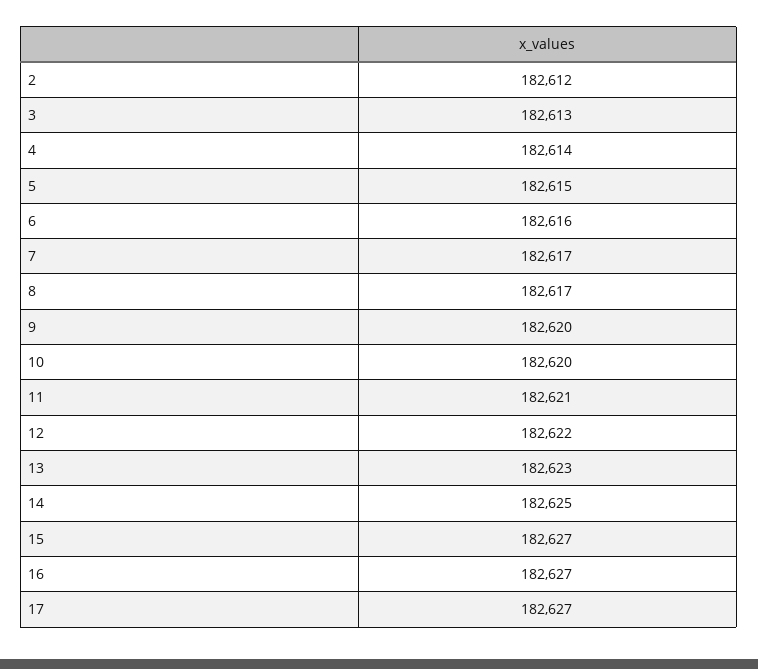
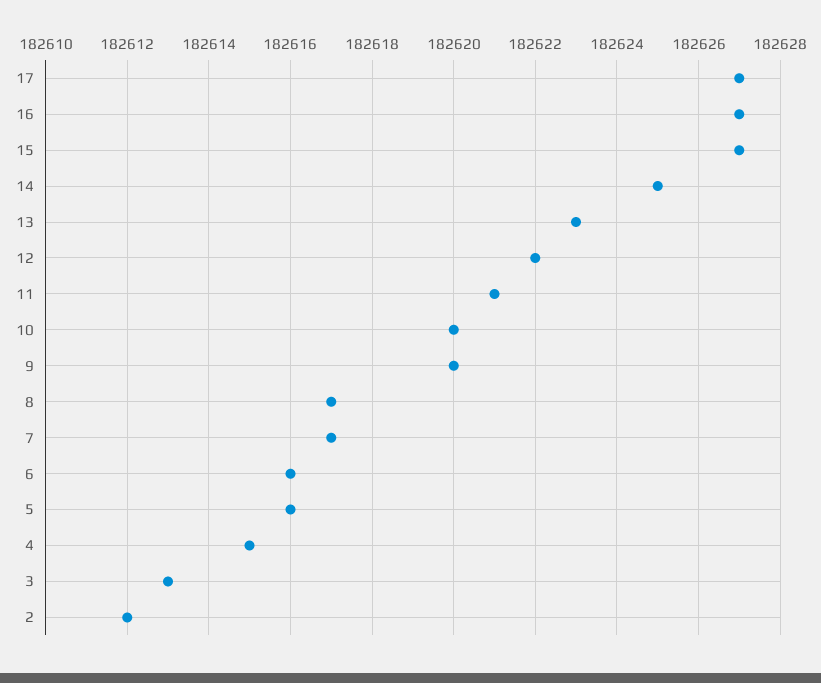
4: 182614 -> 182615
5: 182615 -> 182616

